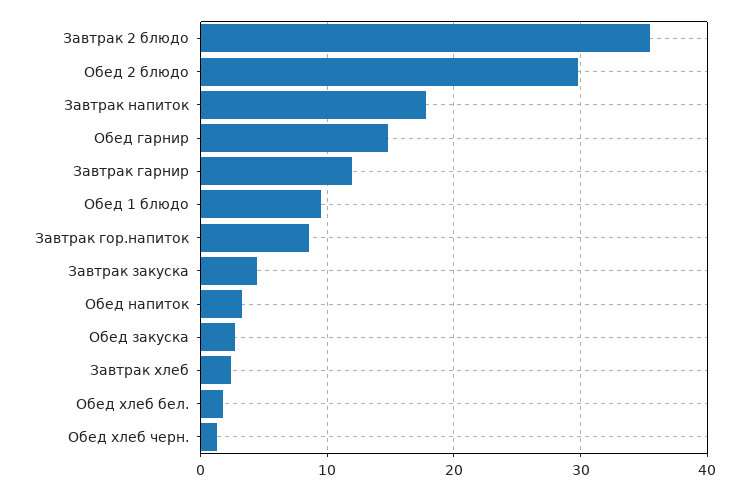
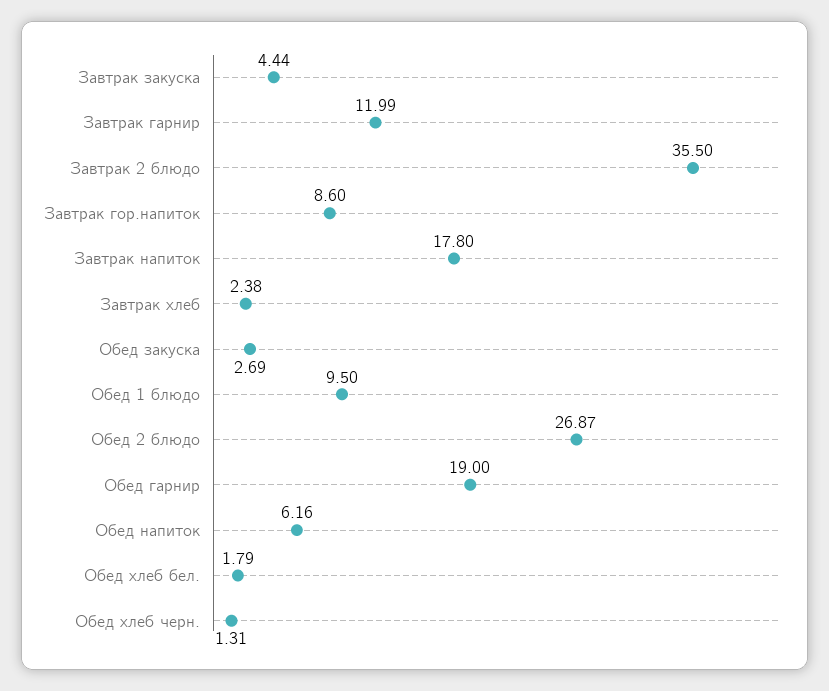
Обед 2 блюдо: 30 -> 26.87
Обед гарнир: 15 -> 19
Обед напиток: 3 -> 6.16

